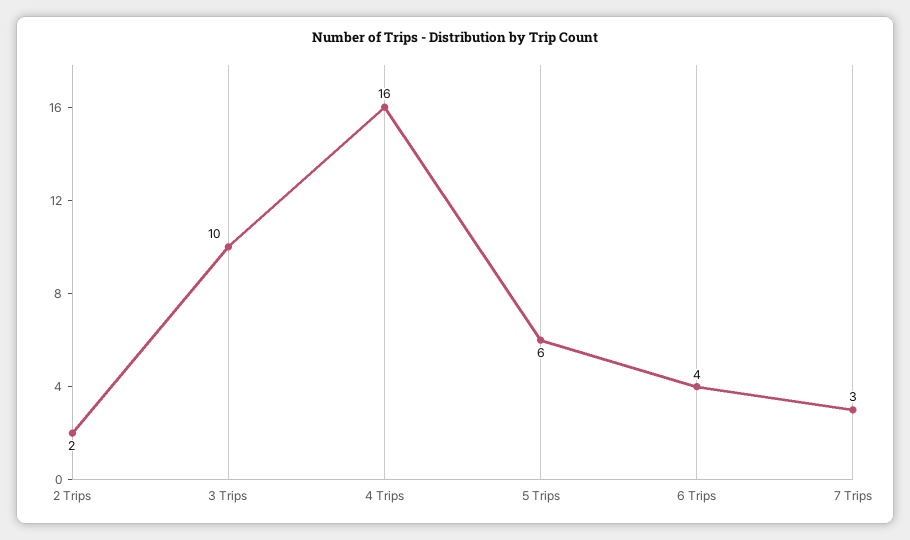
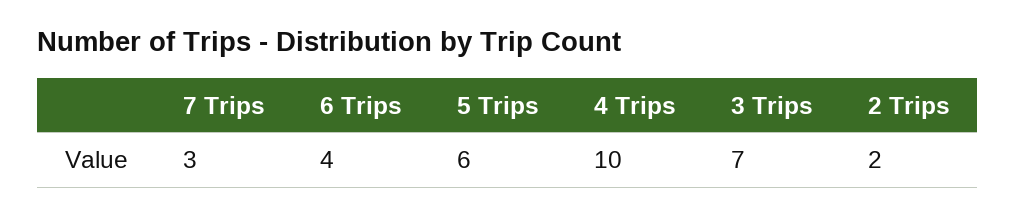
3 Trips: 10 -> 7
4 Trips: 16 -> 10

